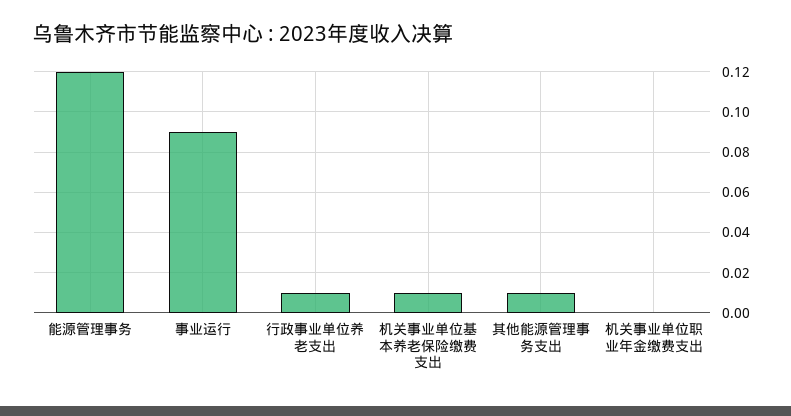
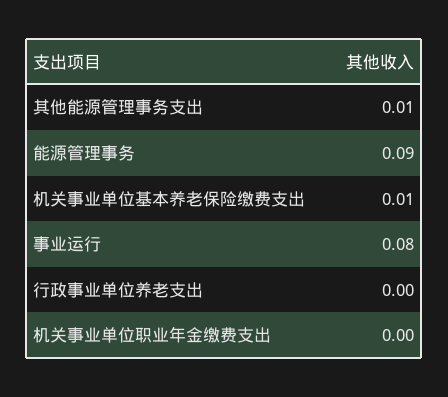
能源管理事务: 0.12 -> 0.09
事业运行: 0.09 -> 0.08
行政事业单位养老支出: 0.01 -> 0

